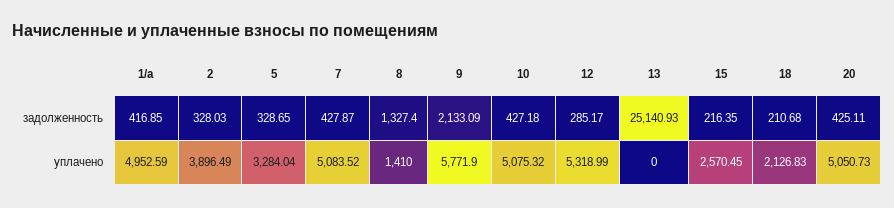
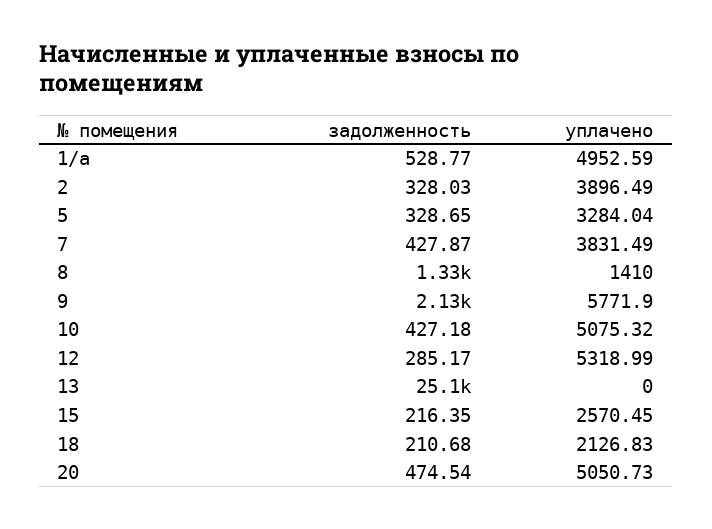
1/а, задолженность: 416.85 -> 528.77
20, задолженность: 425.11 -> 474.54
7, уплачено: 5083.52 -> 3831.49

